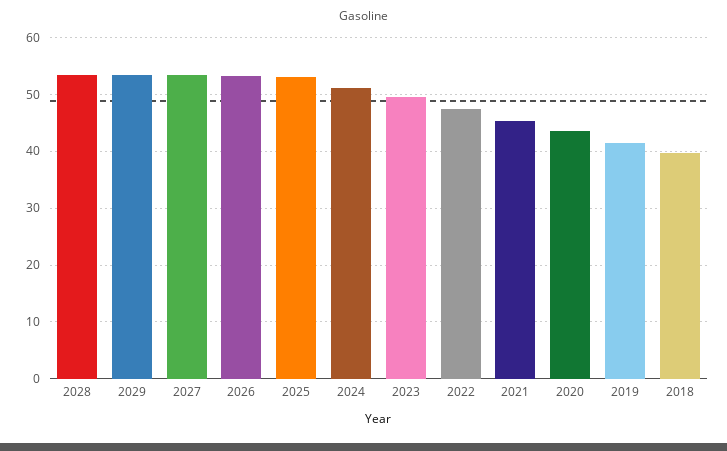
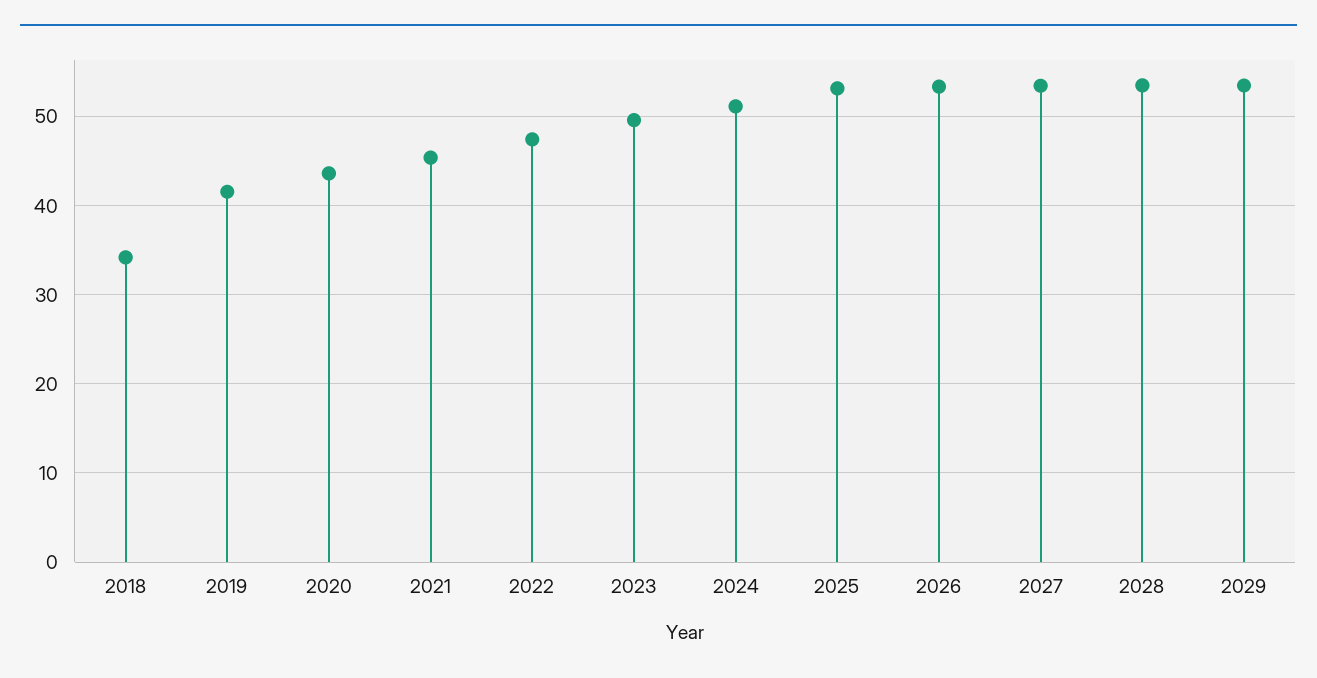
2018: 40 -> 34

